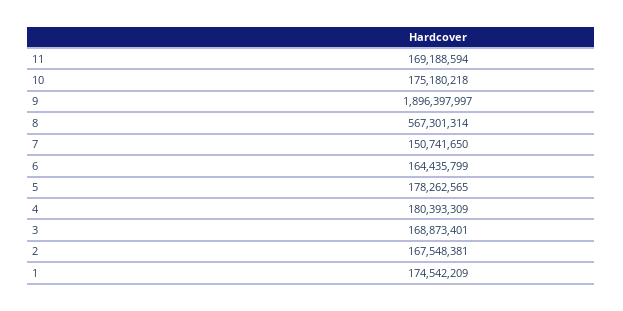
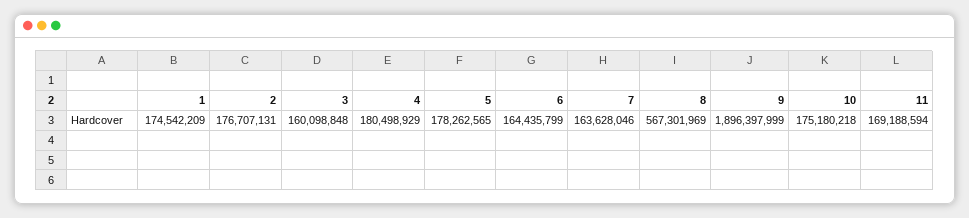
9: 1896397997 -> 1896397999
8: 567301314 -> 567301969
7: 150741650 -> 163628046
4: 180393309 -> 180498929
3: 168873401 -> 160098848
2: 167548381 -> 176707131

